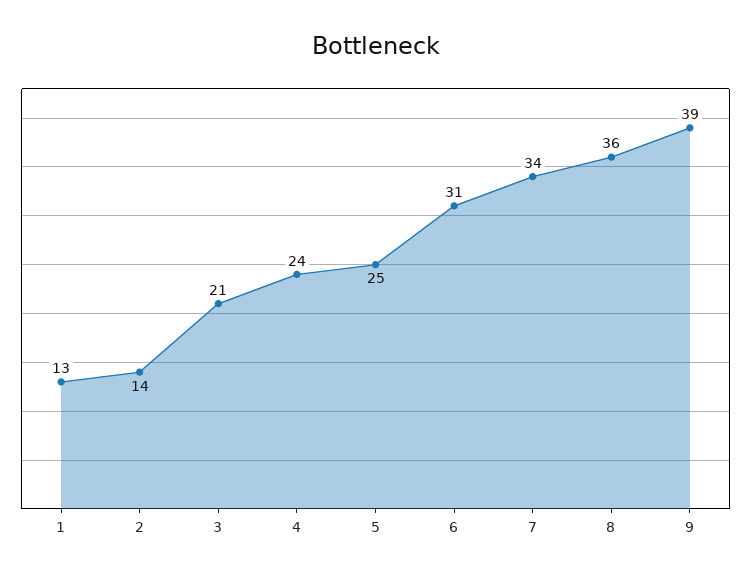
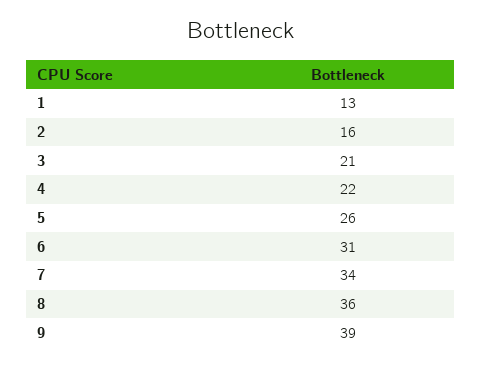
2: 14 -> 16
4: 24 -> 22
5: 25 -> 26

